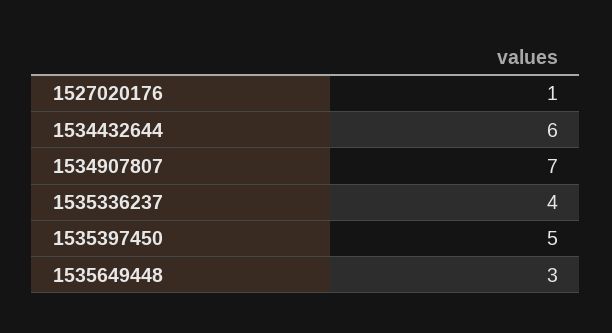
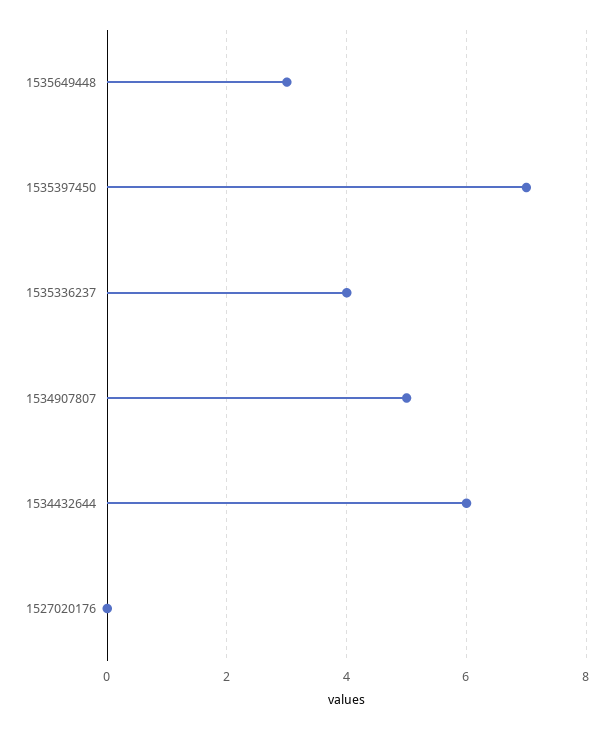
1527020176: 1 -> 0
1534907807: 7 -> 5
1535397450: 5 -> 7

